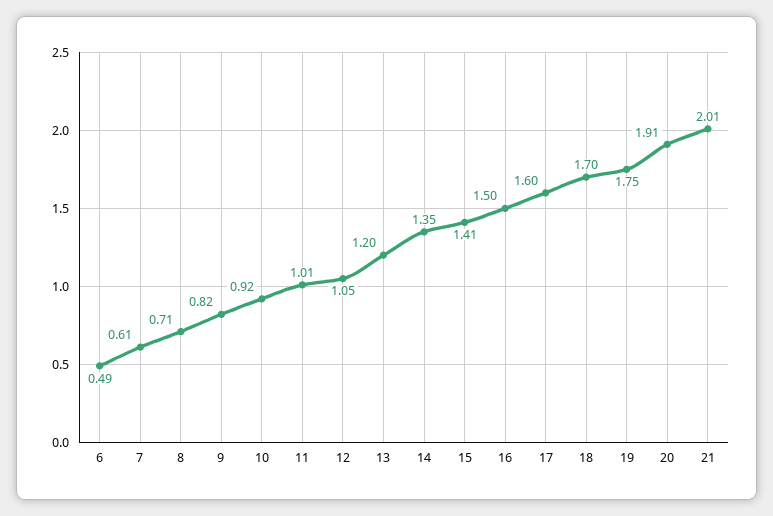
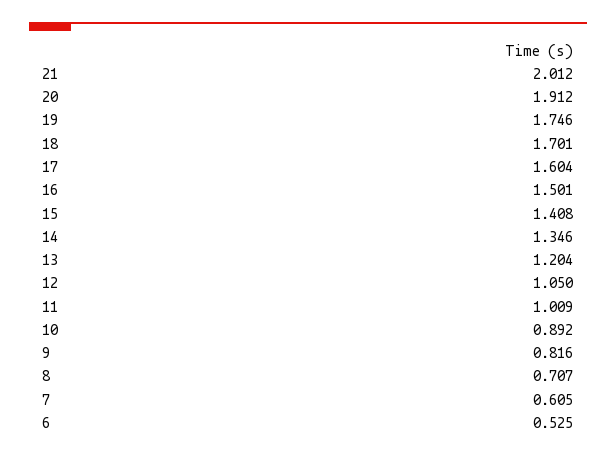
6: 0.49 -> 0.525
10: 0.92 -> 0.892

